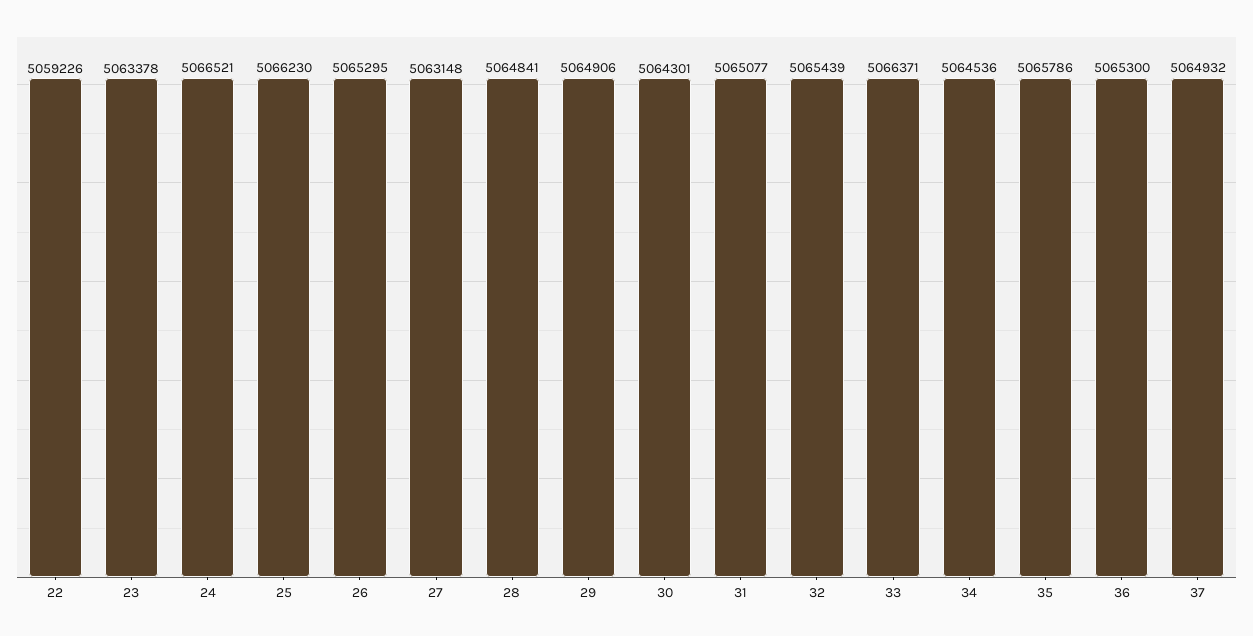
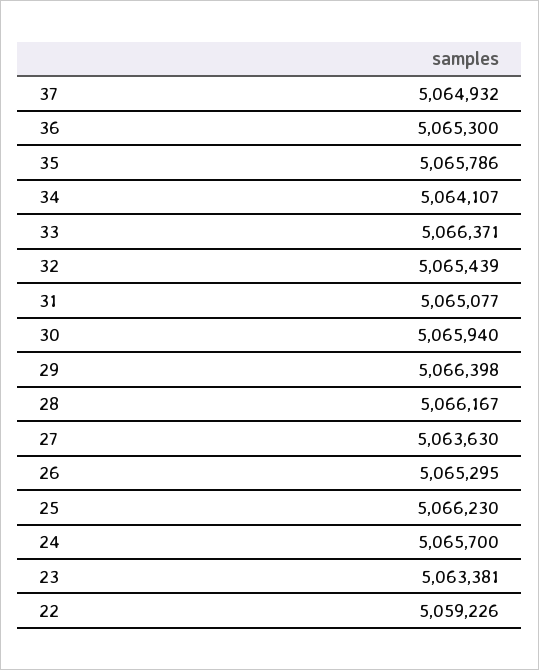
23: 5063378 -> 5063381
24: 5066521 -> 5065700
27: 5063148 -> 5063630
28: 5064841 -> 5066167
29: 5064906 -> 5066398
30: 5064301 -> 5065940
34: 5064536 -> 5064107

